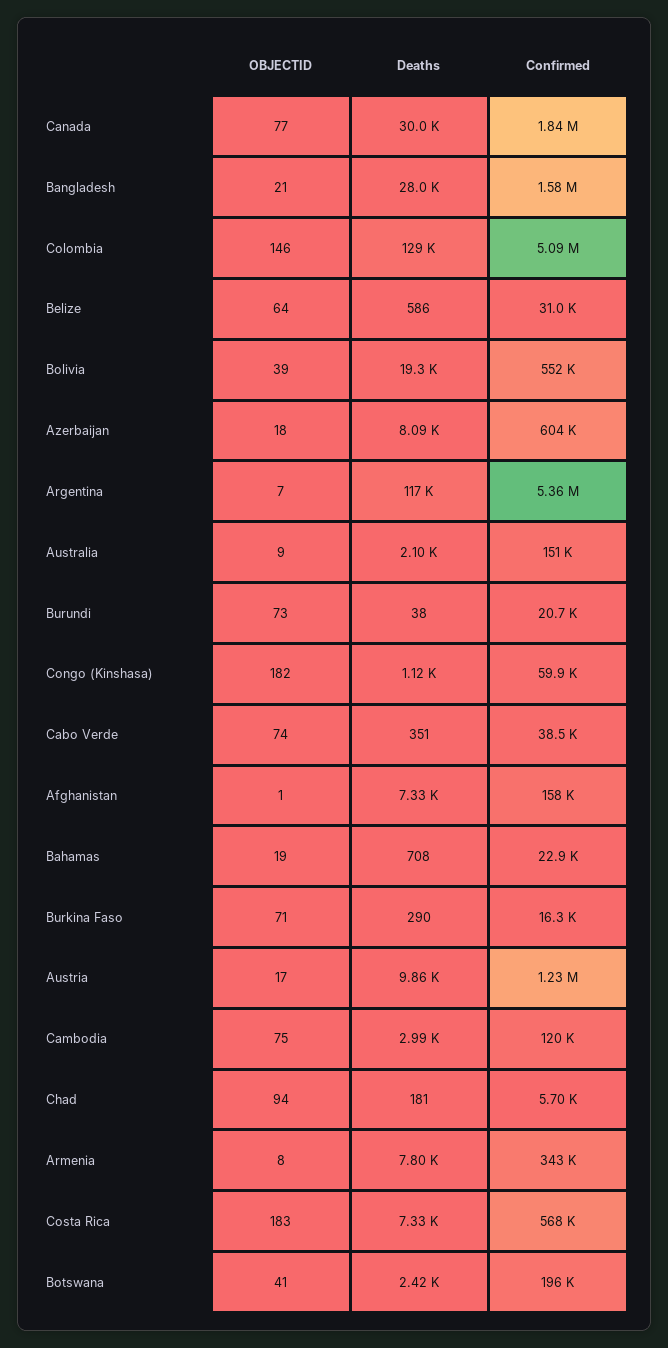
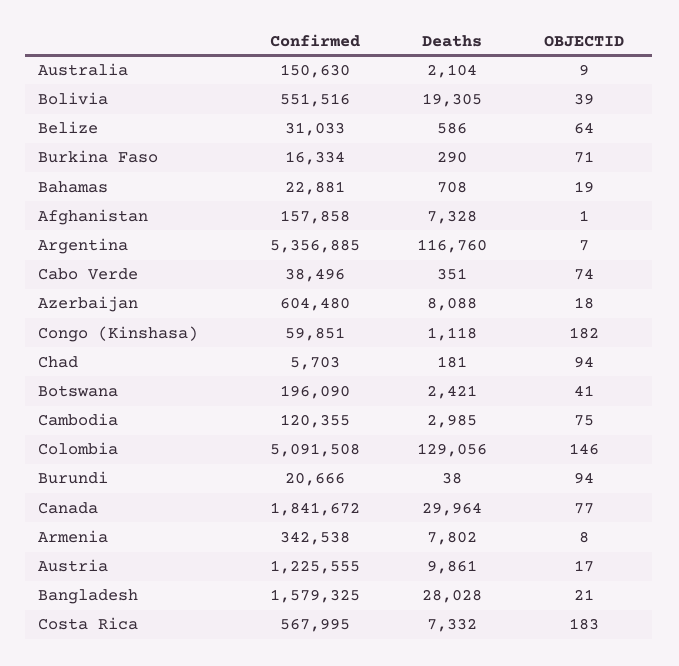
OBJECTID, Burundi: 73 -> 94

